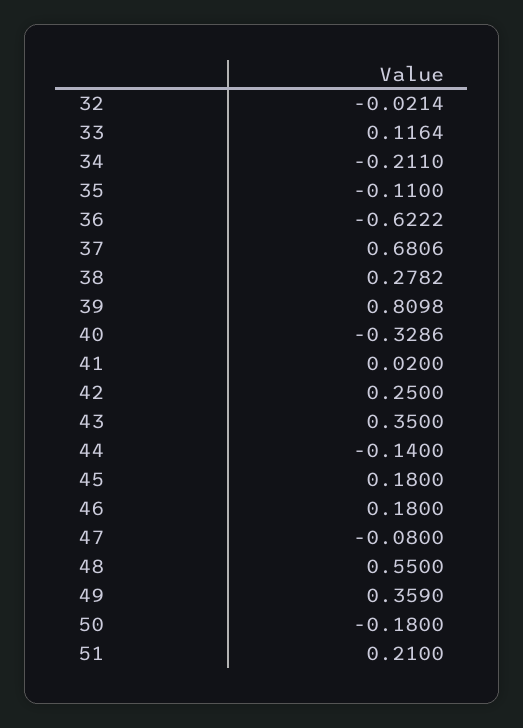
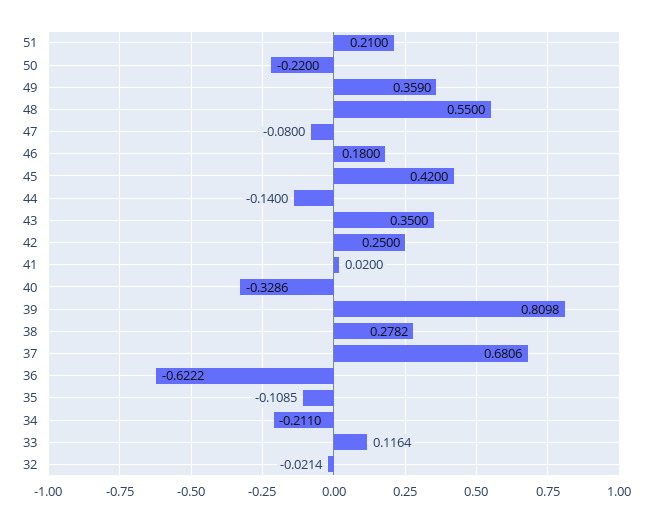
35: -0.11 -> -0.1085
45: 0.18 -> 0.42
50: -0.18 -> -0.22

